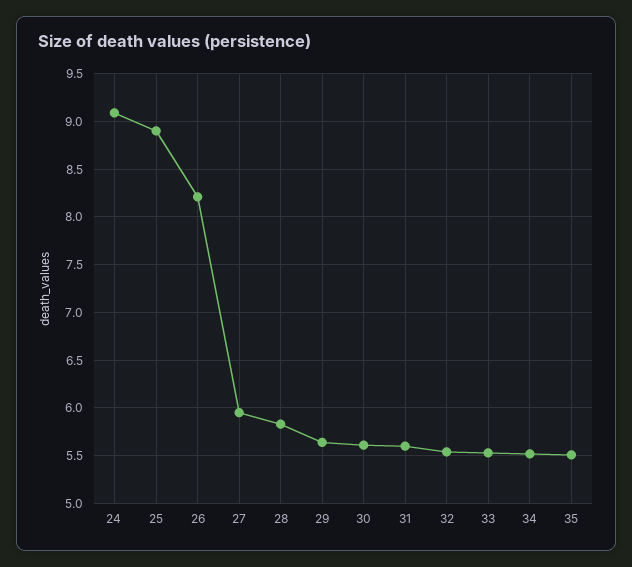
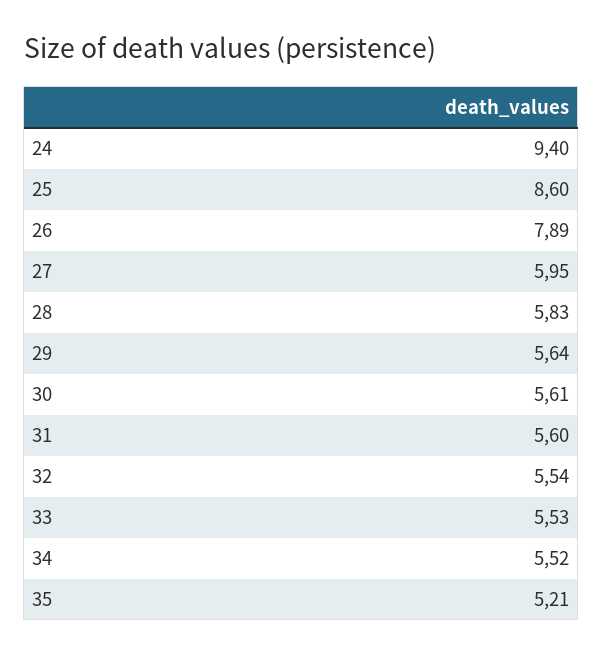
24: 9.1 -> 9.4
25: 8.9 -> 8.6
26: 8.2 -> 7.89
35: 5.5 -> 5.21

